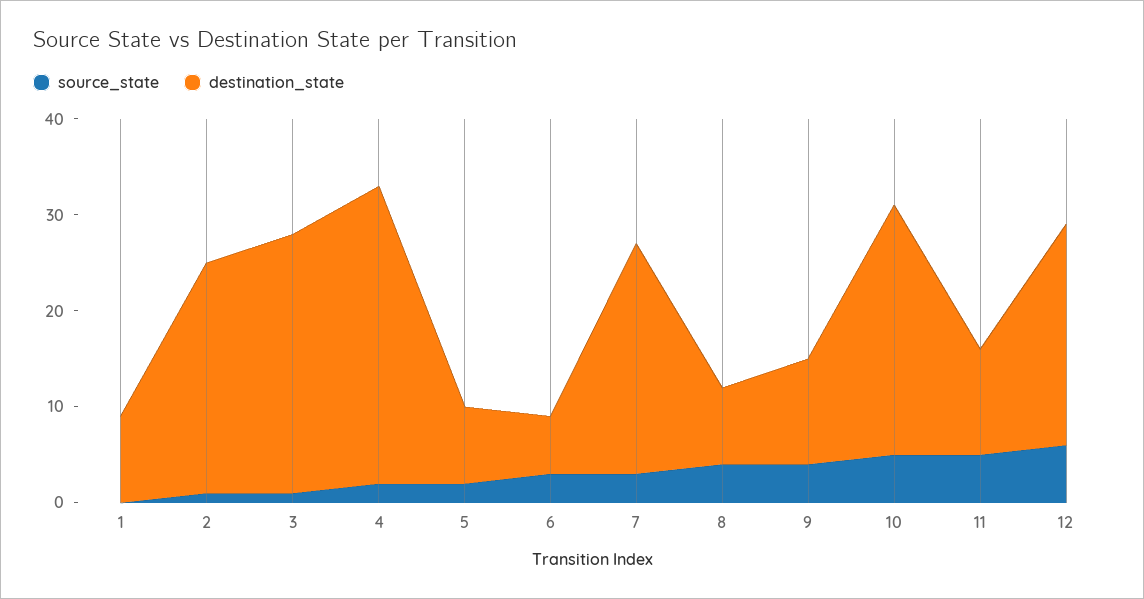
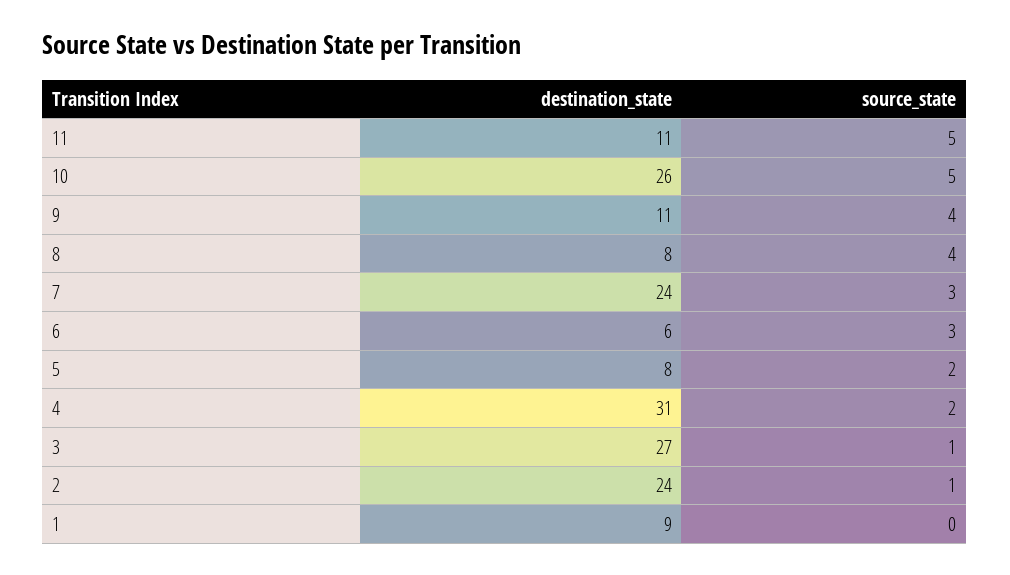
source_state, 12: 6 -> none
destination_state, 12: 23 -> none

